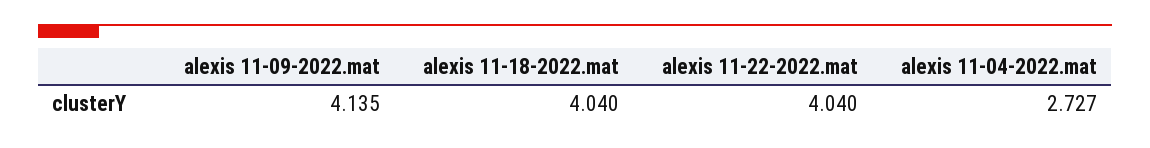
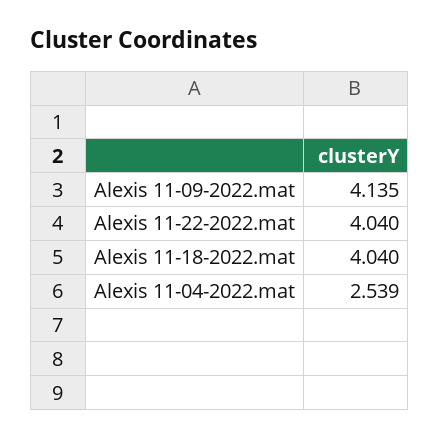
alexis 11-04-2022.mat: 2.727 -> 2.539

